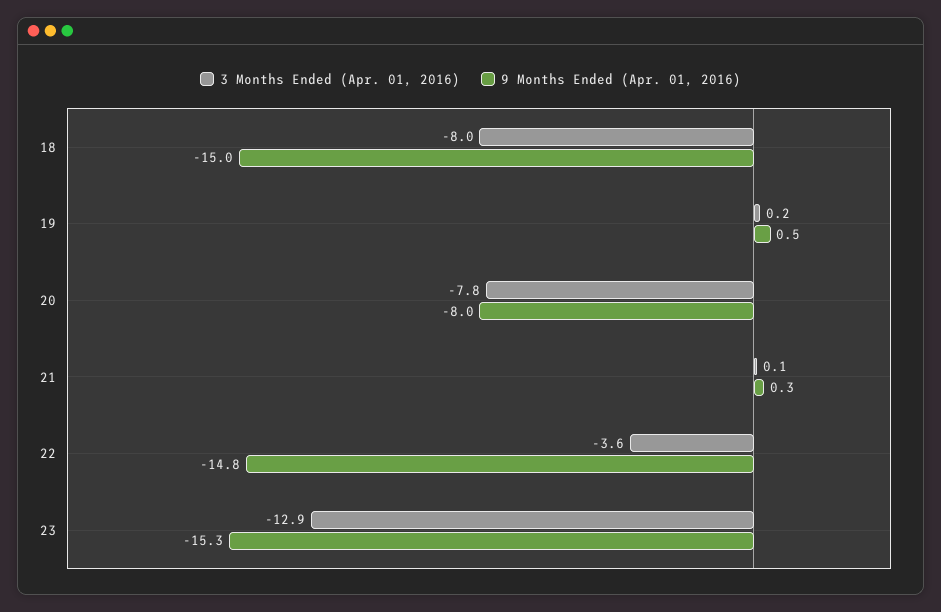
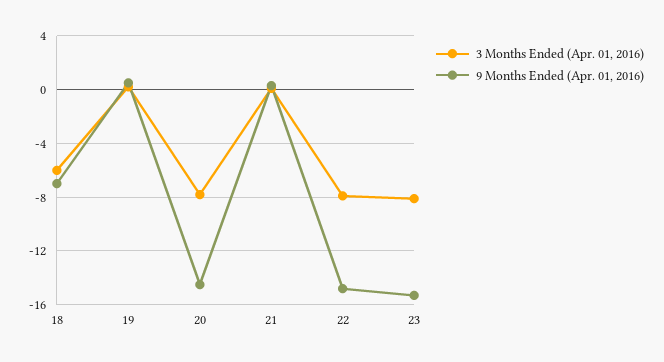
3 Months Ended (Apr. 01, 2016), 18: -8 -> -6
9 Months Ended (Apr. 01, 2016), 18: -15 -> -7
9 Months Ended (Apr. 01, 2016), 20: -8 -> -14.5
3 Months Ended (Apr. 01, 2016), 22: -3.6 -> -8
3 Months Ended (Apr. 01, 2016), 23: -12.9 -> -8

